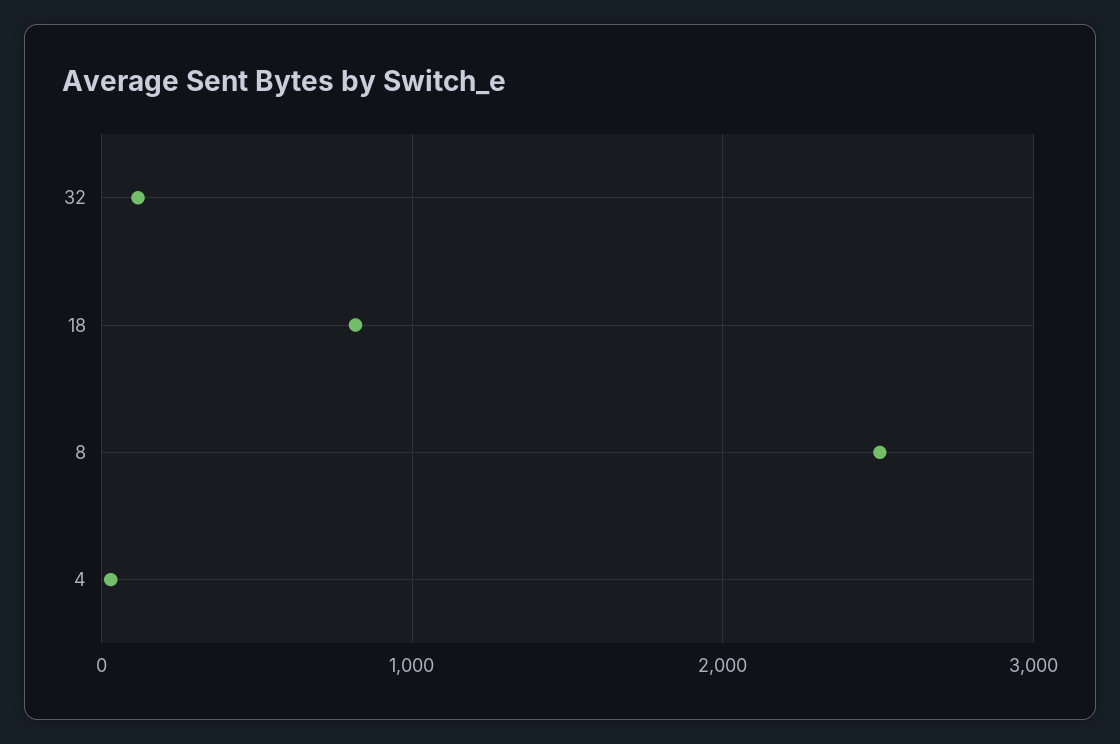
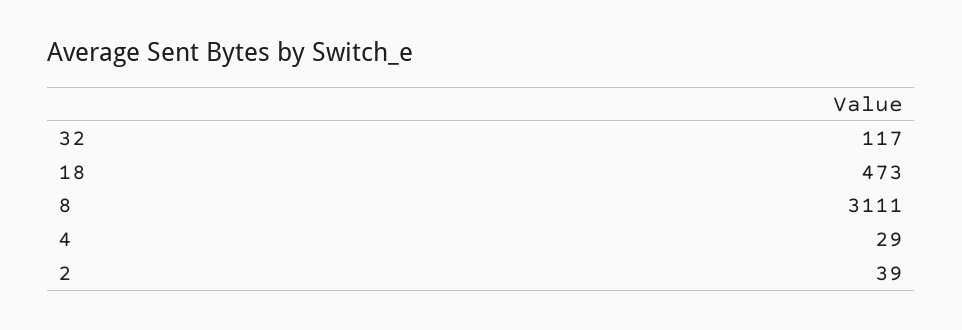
18: 800 -> 473
8: 2500 -> 3111
2: none -> 39

